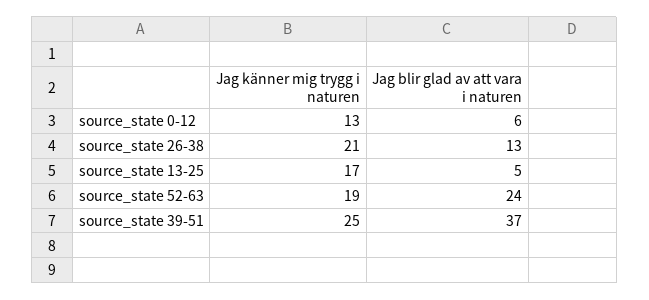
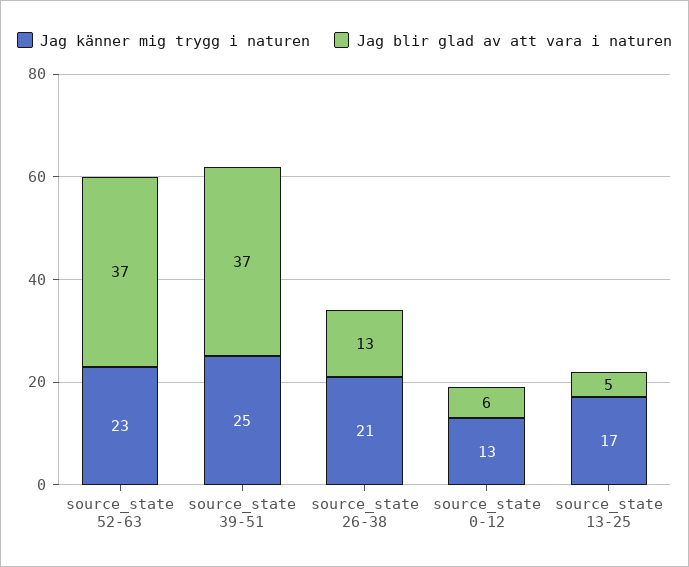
Jag känner mig trygg i naturen, source_state 52-63: 19 -> 23
Jag blir glad av att vara i naturen, source_state 52-63: 24 -> 37

